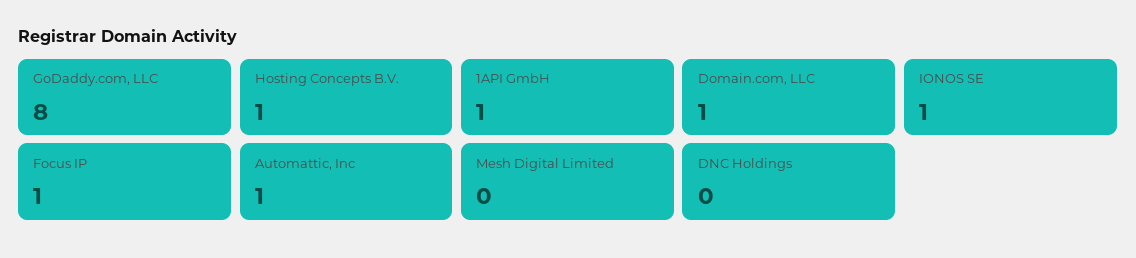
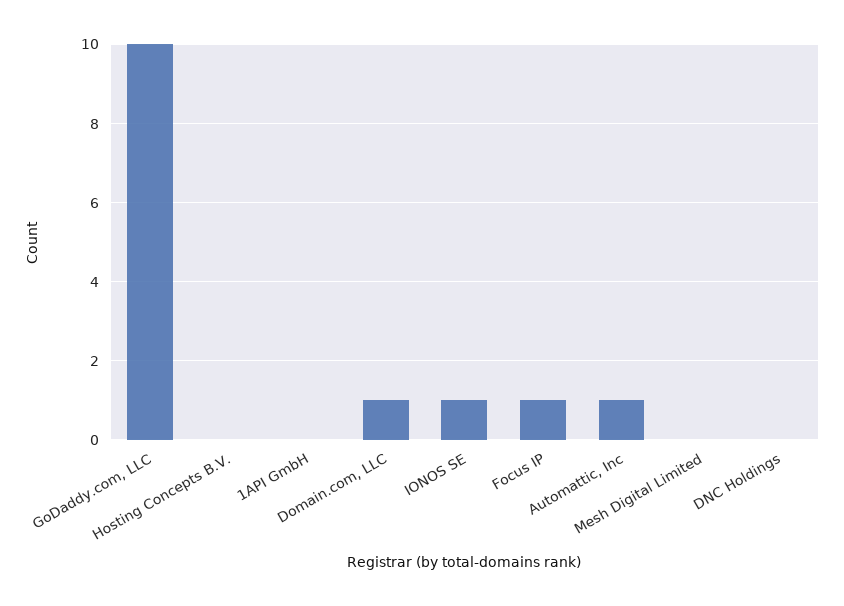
GoDaddy.com, LLC: 8 -> 10
Hosting Concepts B.V.: 1 -> 0
1API GmbH: 1 -> 0

